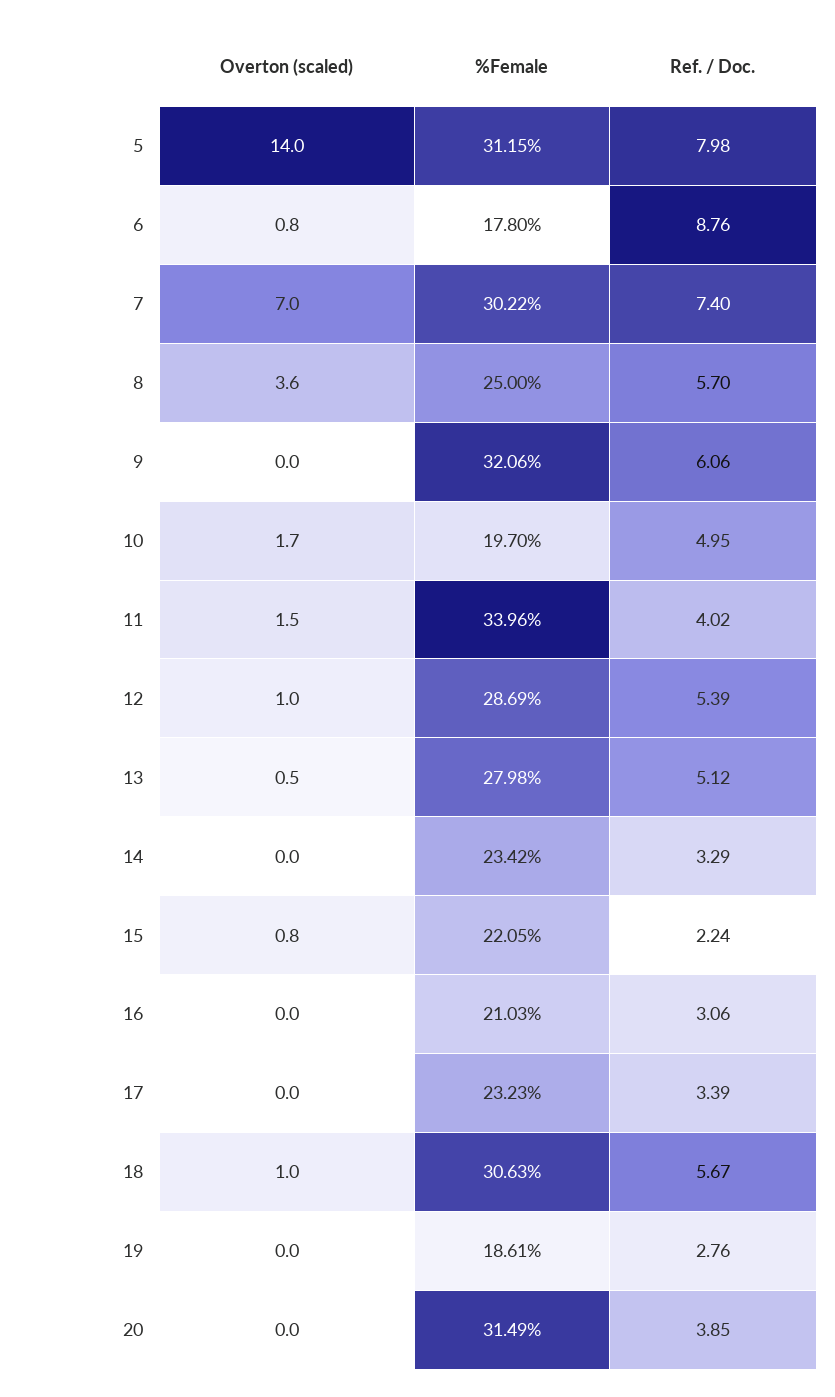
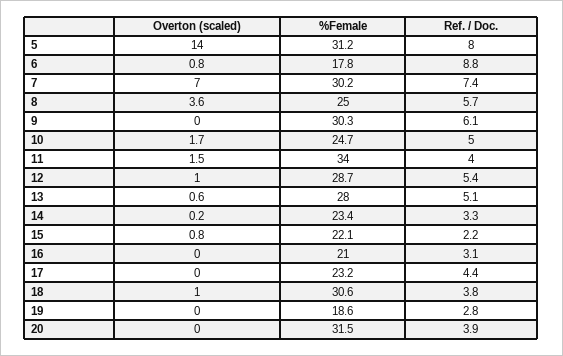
%Female, 9: 32.06 -> 30.3
%Female, 10: 19.7 -> 24.7
Overton (scaled), 13: 0.5 -> 0.6
Overton (scaled), 14: 0 -> 0.2
Ref. / Doc., 17: 3.39 -> 4.4
Ref. / Doc., 18: 5.67 -> 3.8

